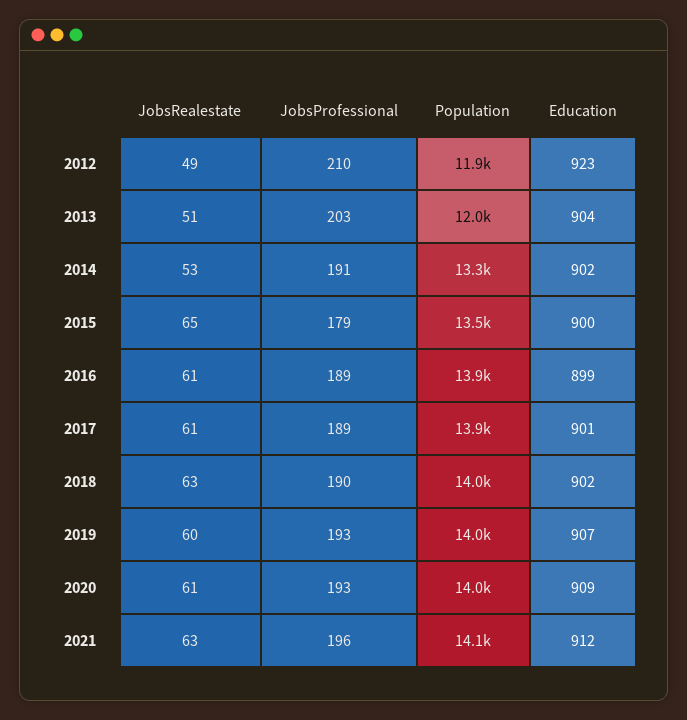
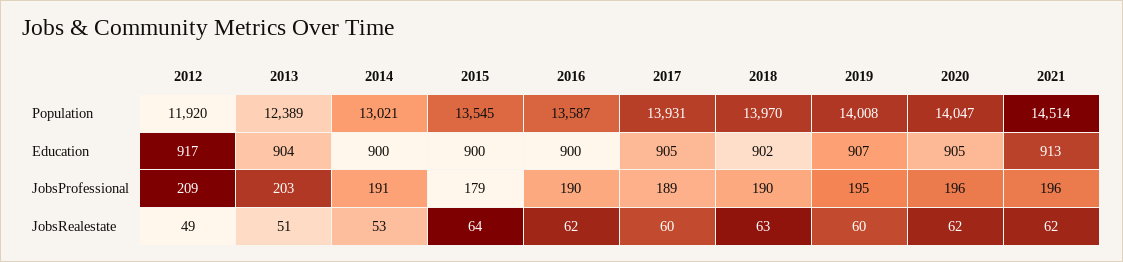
JobsProfessional, 2012: 210 -> 209
Education, 2012: 923 -> 917
Population, 2013: 12000 -> 12389
Population, 2014: 13300 -> 13021
Education, 2014: 902 -> 900
JobsRealestate, 2015: 65 -> 64
JobsRealestate, 2016: 61 -> 62
JobsProfessional, 2016: 189 -> 190
Population, 2016: 13900 -> 13587
Education, 2016: 899 -> 900
JobsRealestate, 2017: 61 -> 60
Education, 2017: 901 -> 905
JobsProfessional, 2019: 193 -> 195
JobsRealestate, 2020: 61 -> 62
JobsProfessional, 2020: 193 -> 196
Education, 2020: 909 -> 905
JobsRealestate, 2021: 63 -> 62
Population, 2021: 14100 -> 14514
Education, 2021: 912 -> 913

